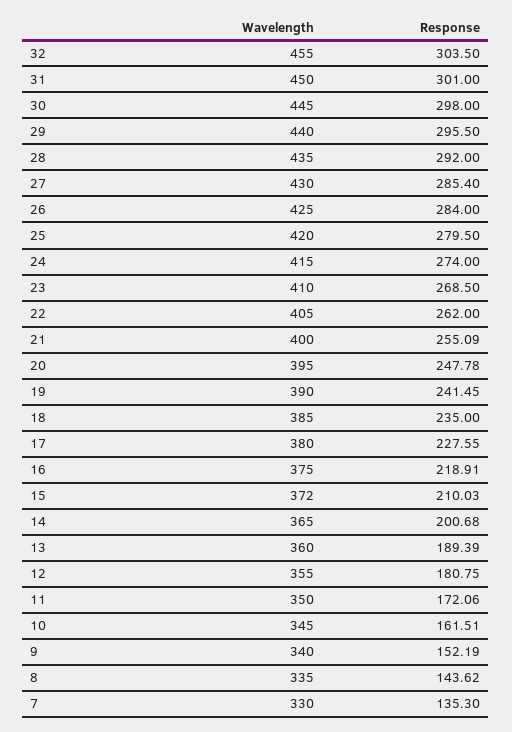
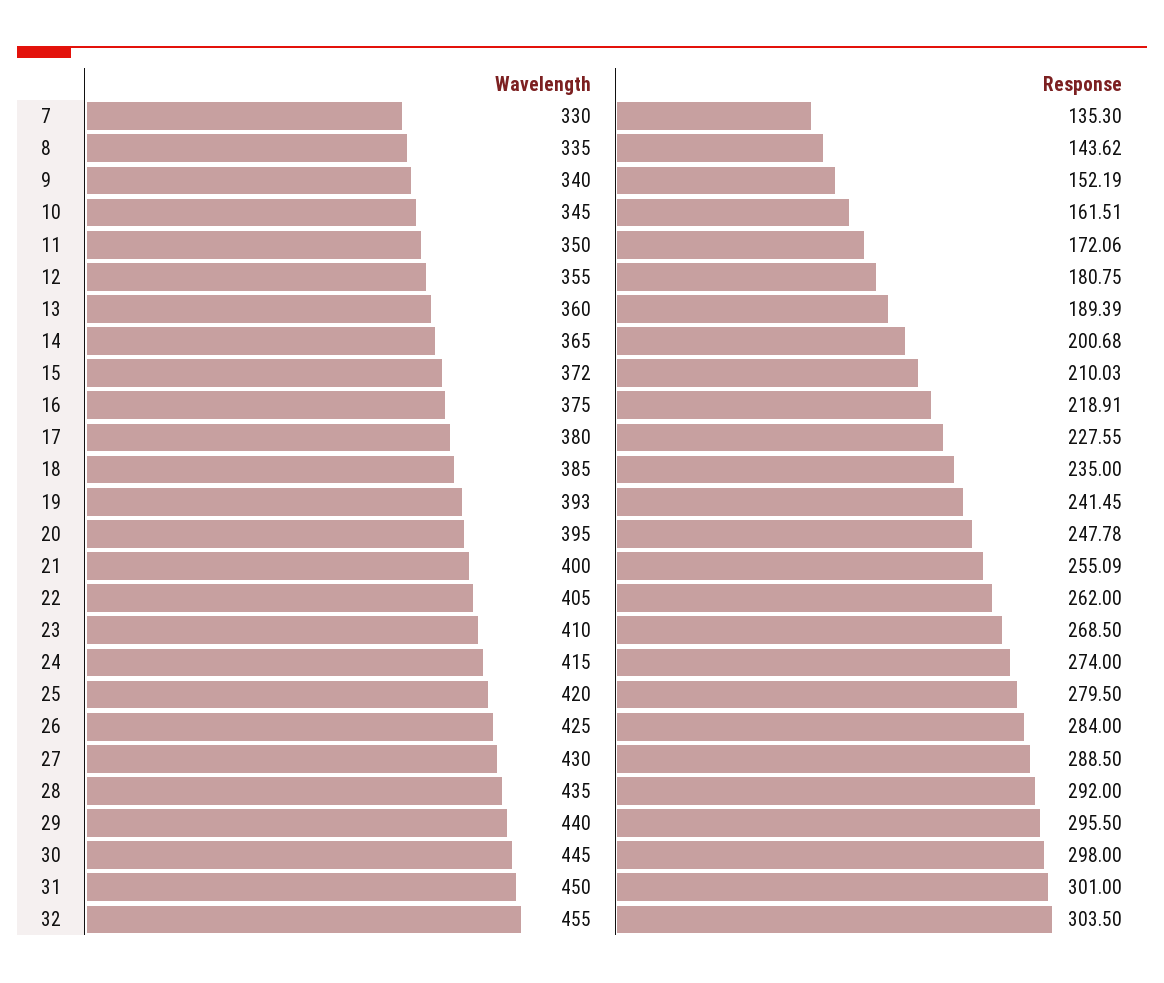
Response, 27: 285.4 -> 288.5
Wavelength, 19: 390 -> 393

